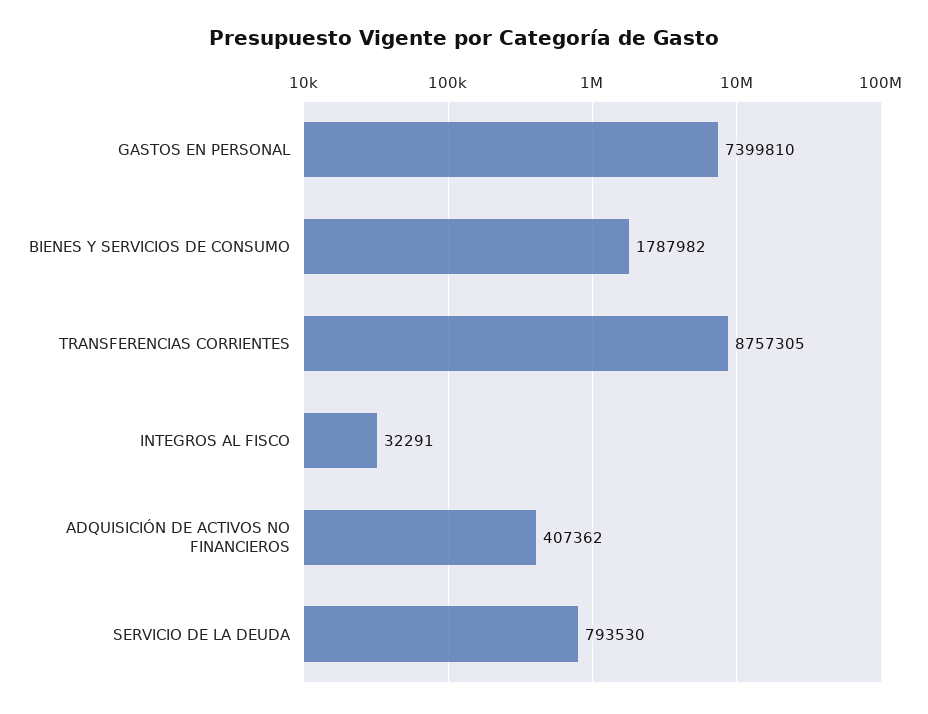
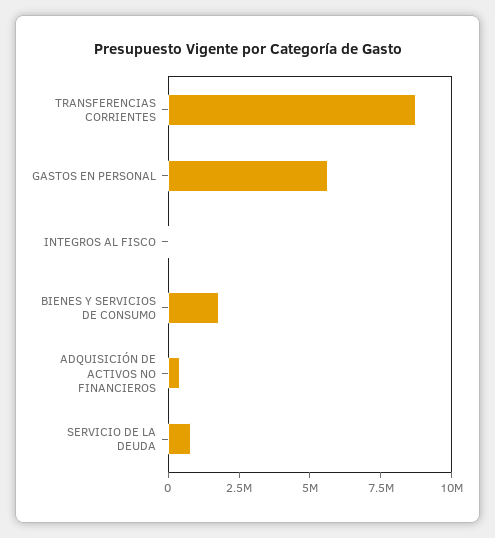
GASTOS EN PERSONAL: 7399810 -> 5500000

